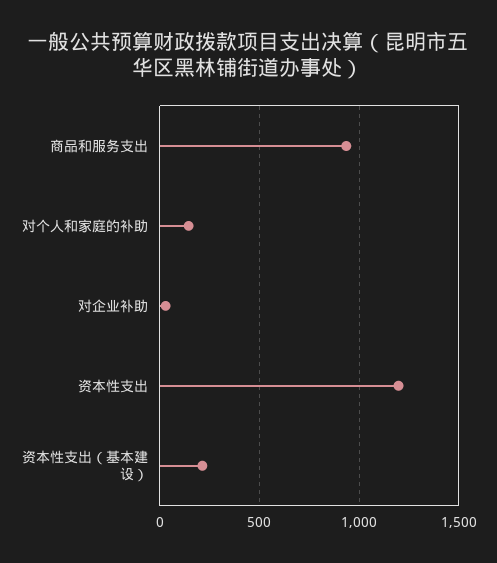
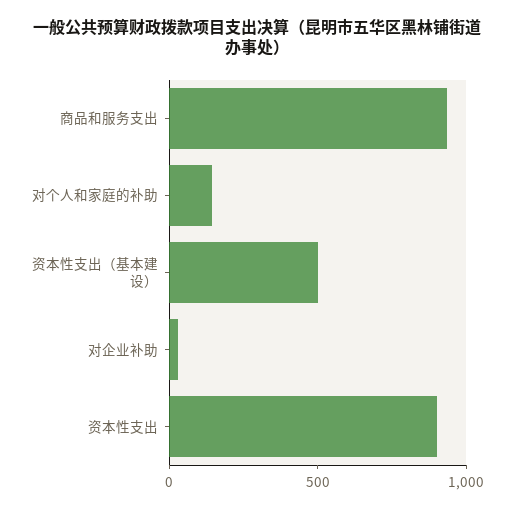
资本性支出: 1200 -> 900
资本性支出（基本建设）: 200 -> 500

